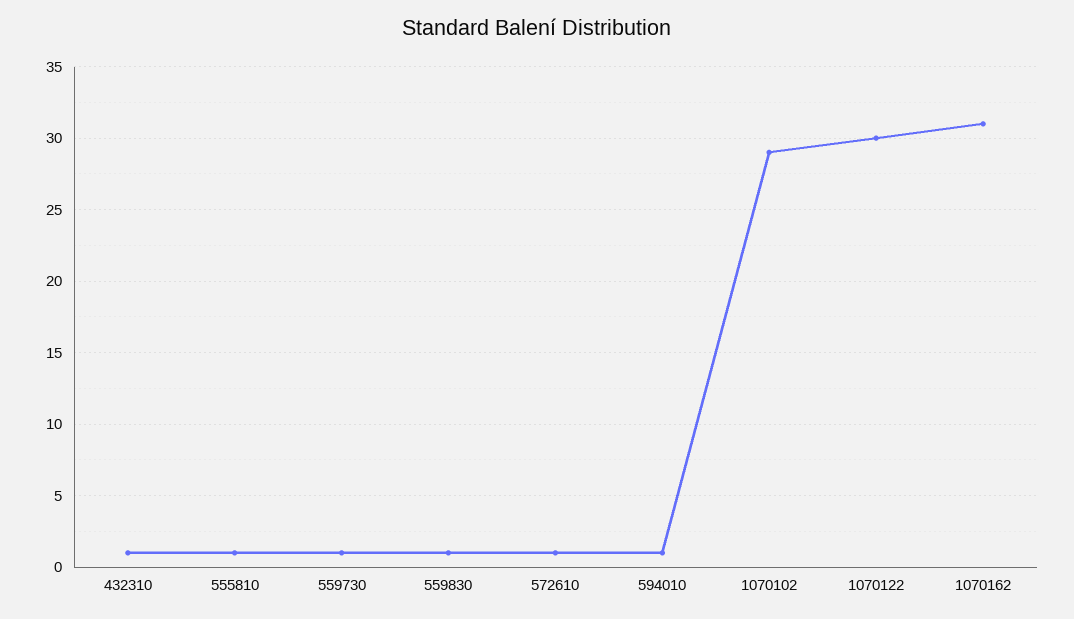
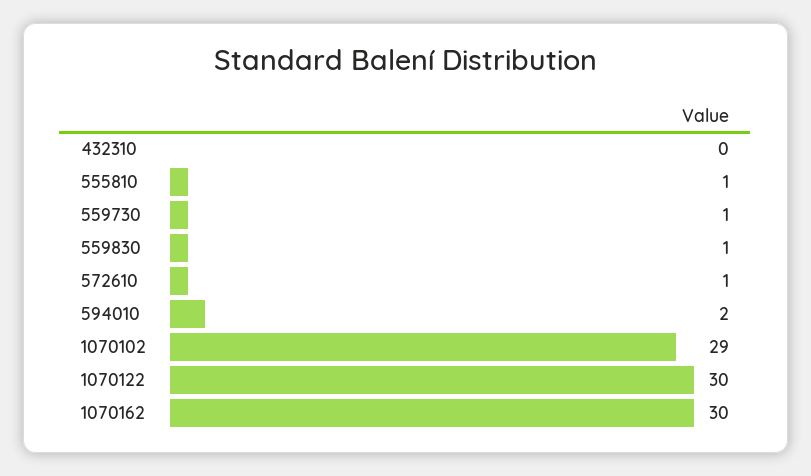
432310: 1 -> 0
594010: 1 -> 2
1070162: 31 -> 30

